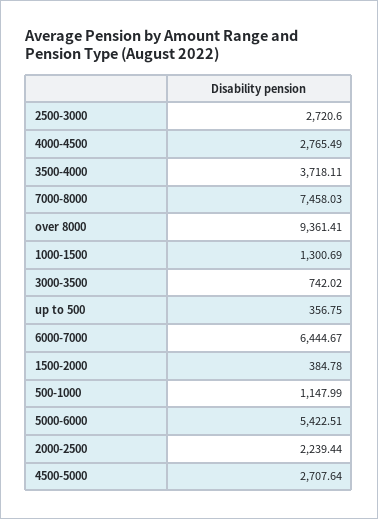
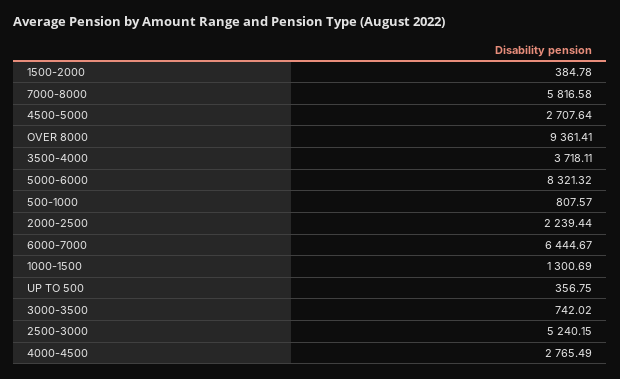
2500-3000: 2720.6 -> 5240.15
7000-8000: 7458.03 -> 5816.58
500-1000: 1147.99 -> 807.57
5000-6000: 5422.51 -> 8321.32

